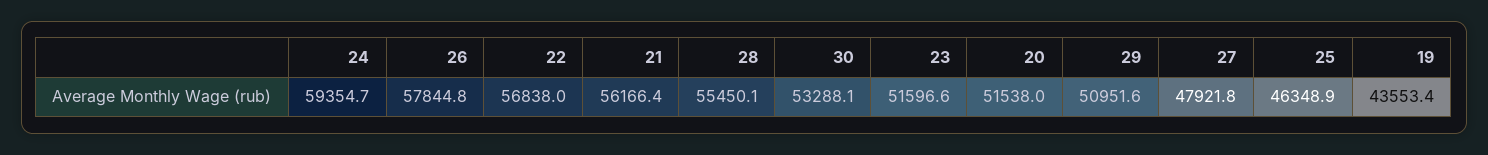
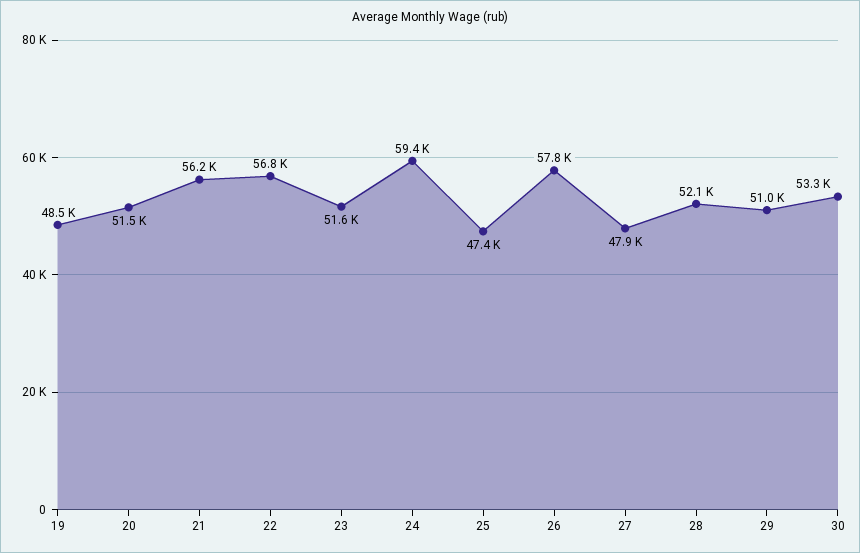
28: 55450.1 -> 52100
25: 46348.9 -> 47400
19: 43553.4 -> 48500

